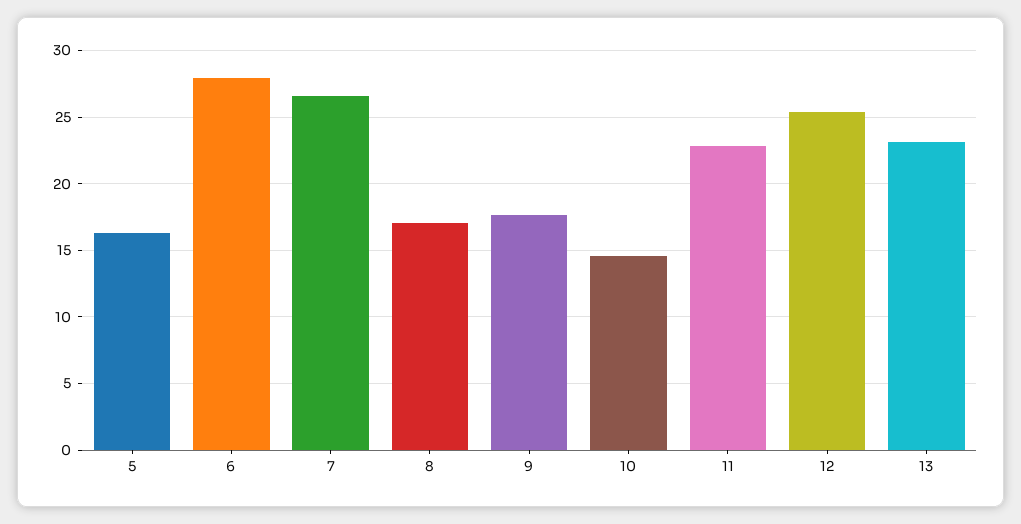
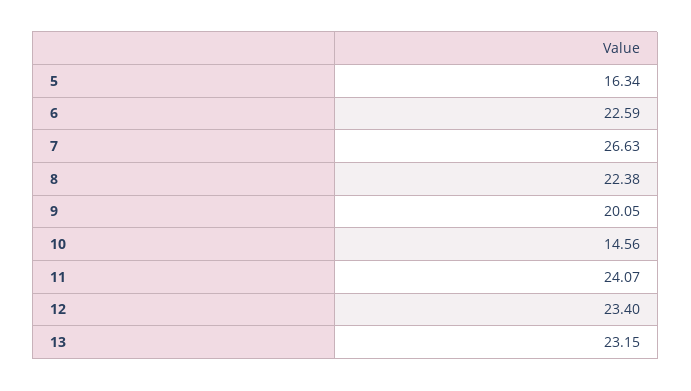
6: 28 -> 22.59
8: 17 -> 22.38
9: 17.5 -> 20.05
11: 23 -> 24.07
12: 25.5 -> 23.4

